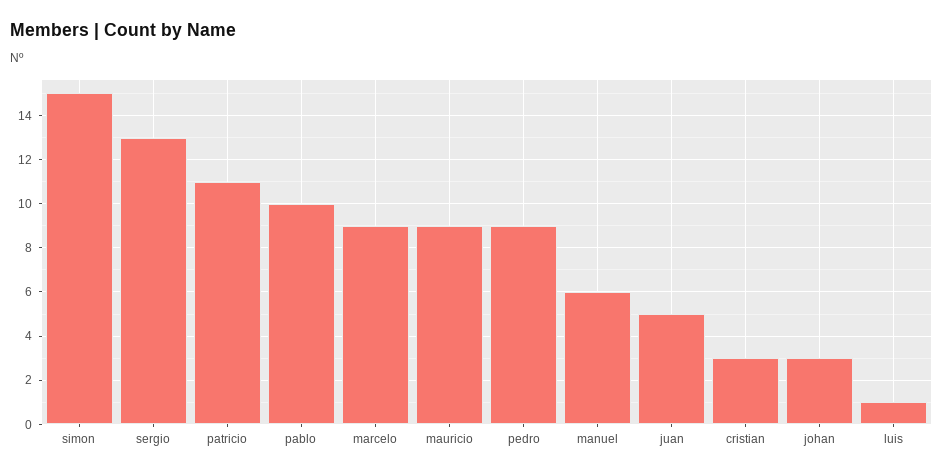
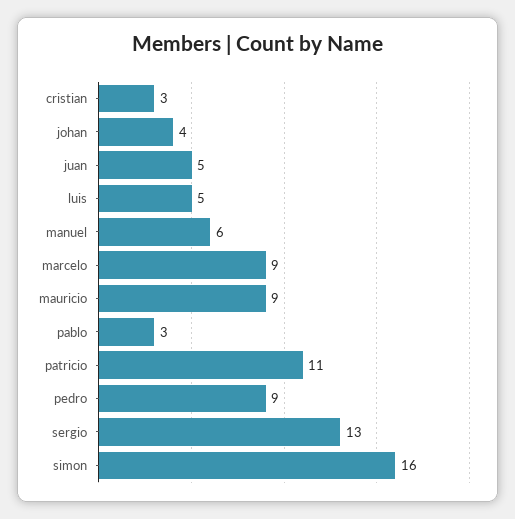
simon: 15 -> 16
pablo: 10 -> 3
johan: 3 -> 4
luis: 1 -> 5

